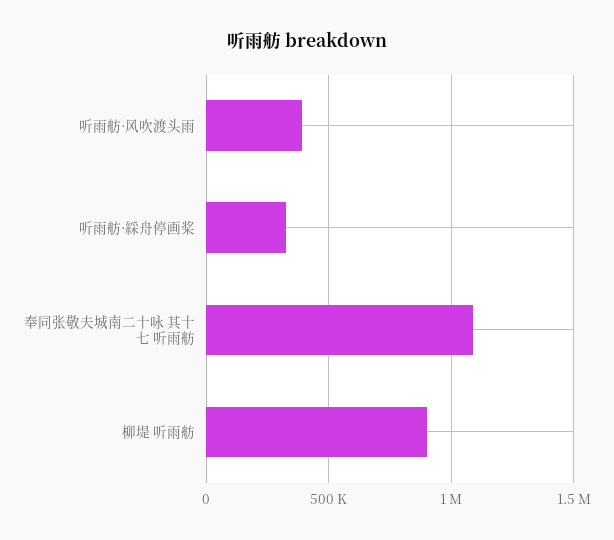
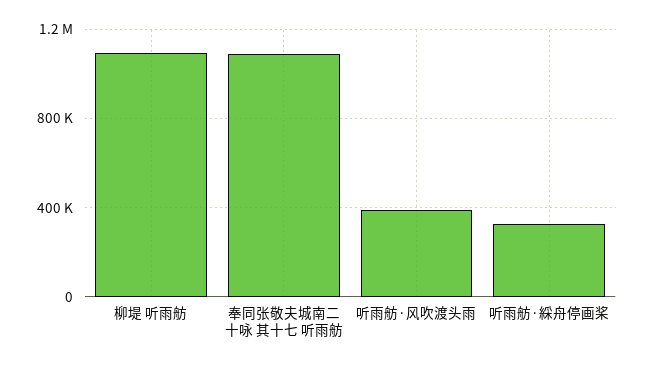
柳堤 听雨舫: 900000 -> 1100000

